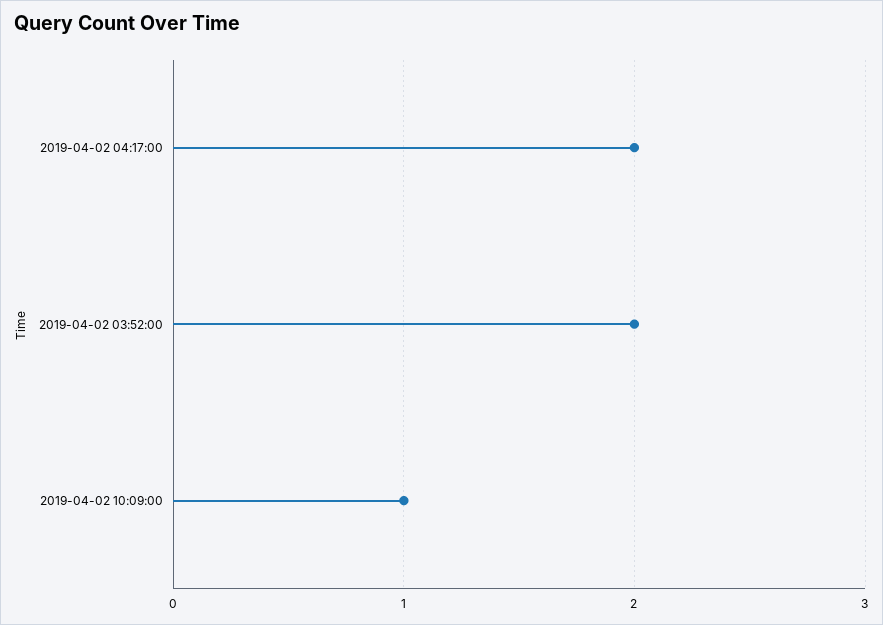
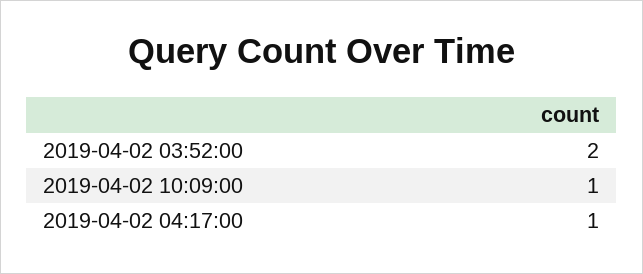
2019-04-02 04:17:00: 2 -> 1

